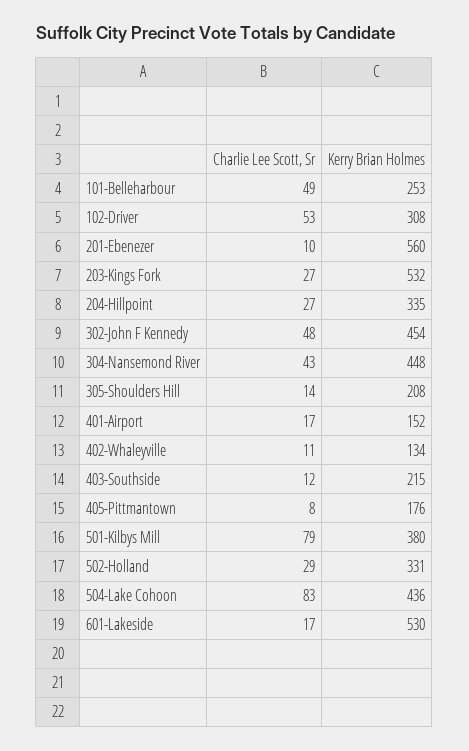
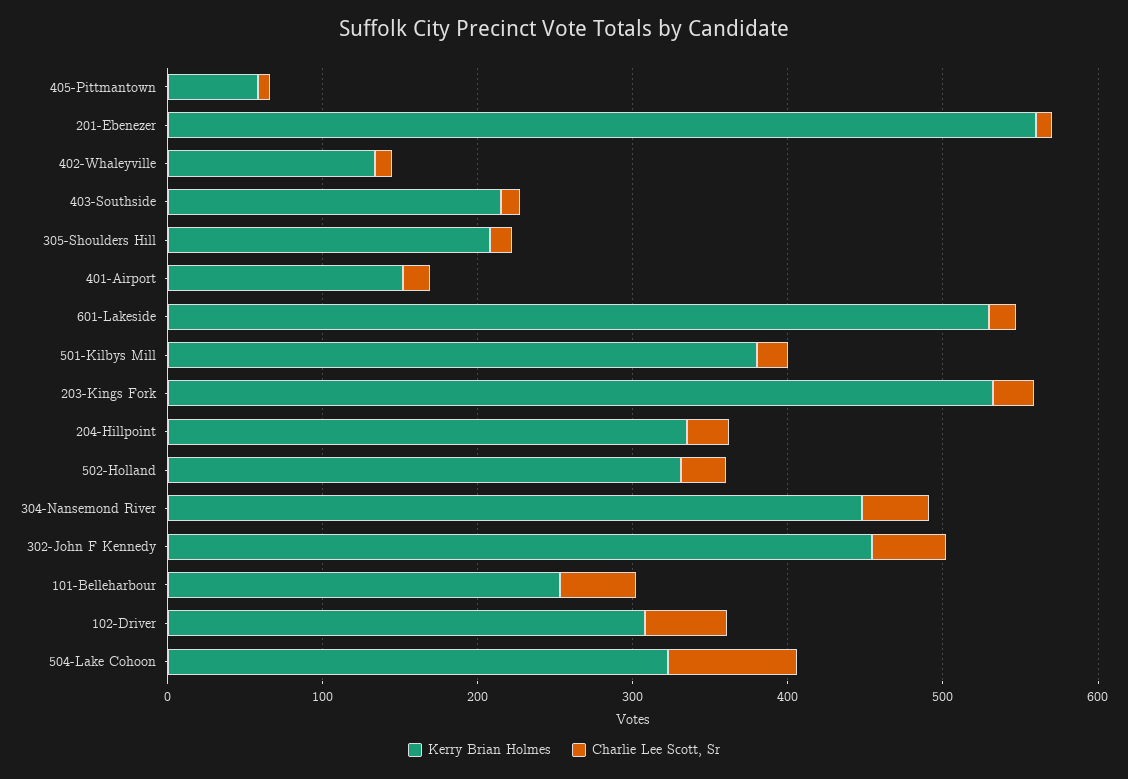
Kerry Brian Holmes, 405-Pittmantown: 176 -> 60
Charlie Lee Scott, Sr, 501-Kilbys Mill: 79 -> 20
Kerry Brian Holmes, 504-Lake Cohoon: 436 -> 320

